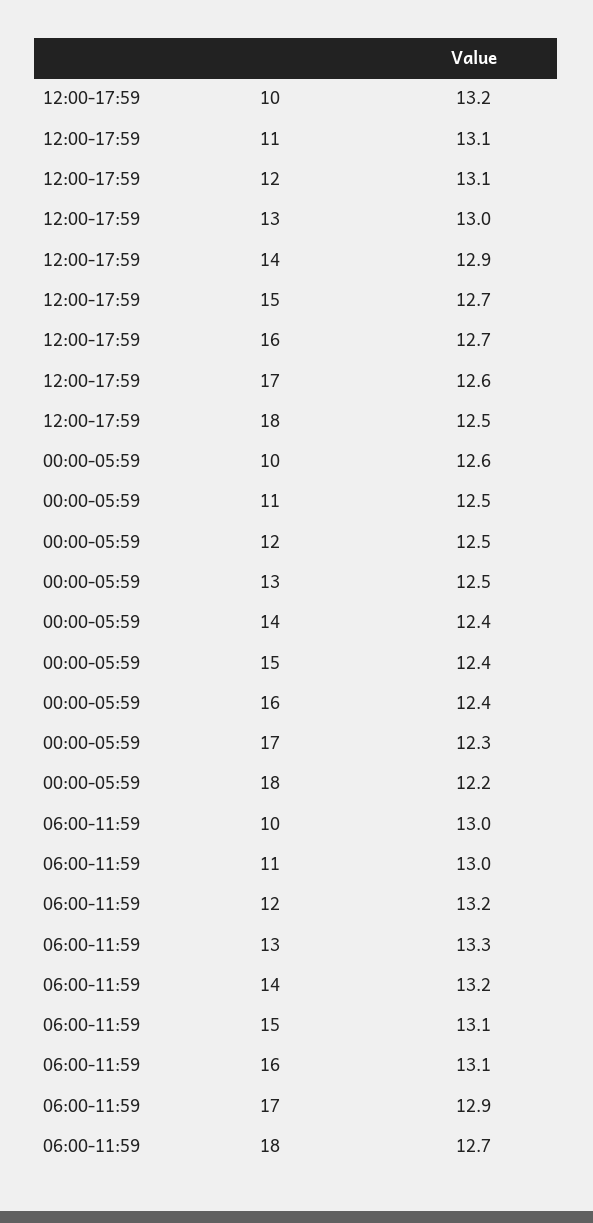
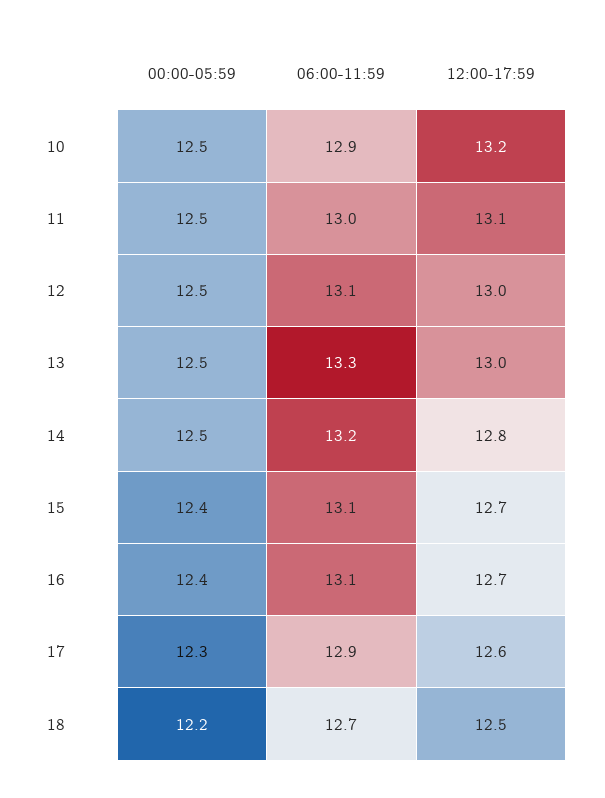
12:00-17:59, 12: 13.1 -> 13
12:00-17:59, 14: 12.9 -> 12.8
00:00-05:59, 10: 12.6 -> 12.5
00:00-05:59, 14: 12.4 -> 12.5
06:00-11:59, 10: 13 -> 12.9
06:00-11:59, 12: 13.2 -> 13.1

